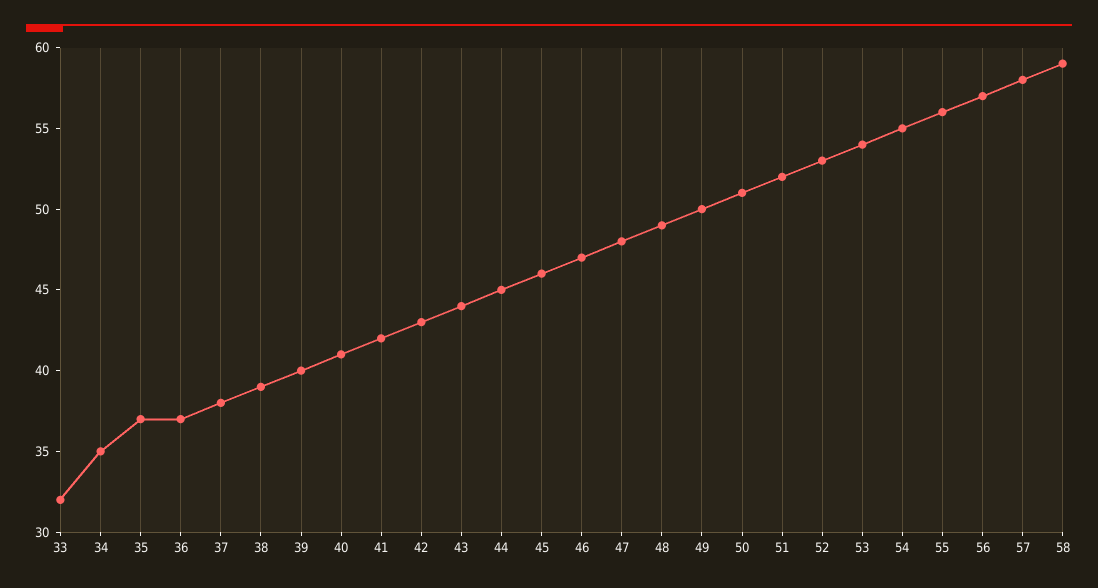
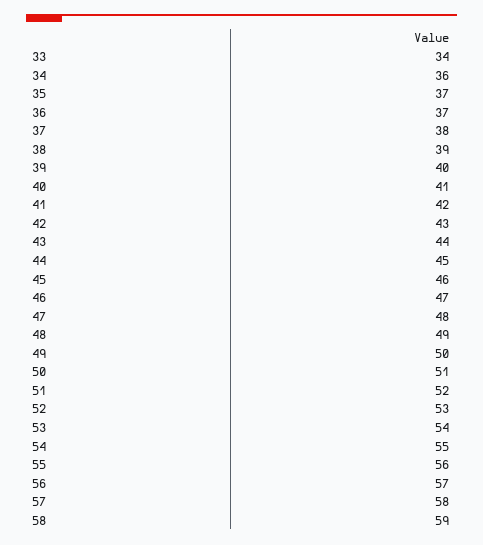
33: 32 -> 34
34: 35 -> 36

